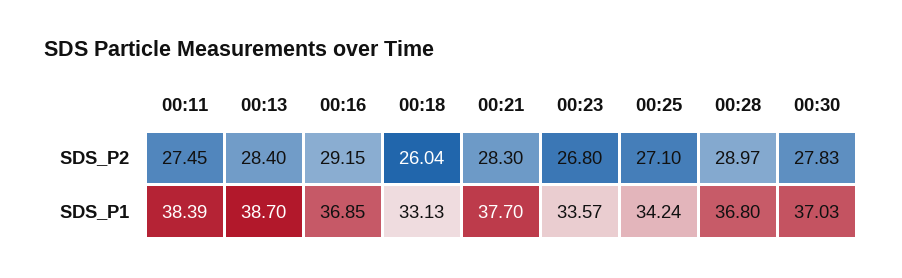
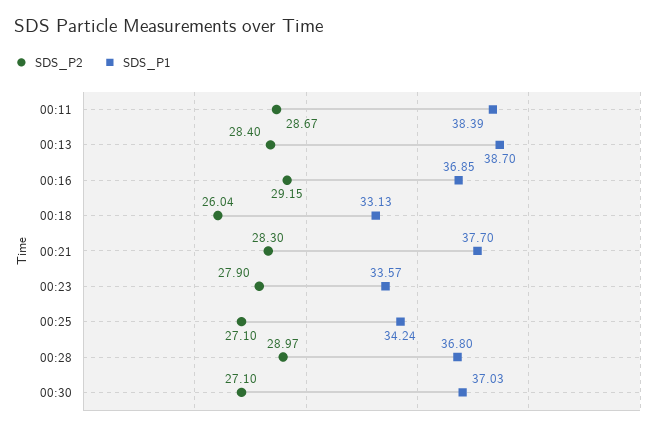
SDS_P2, 00:11: 27.45 -> 28.67
SDS_P2, 00:23: 26.8 -> 27.9
SDS_P2, 00:30: 27.83 -> 27.1

